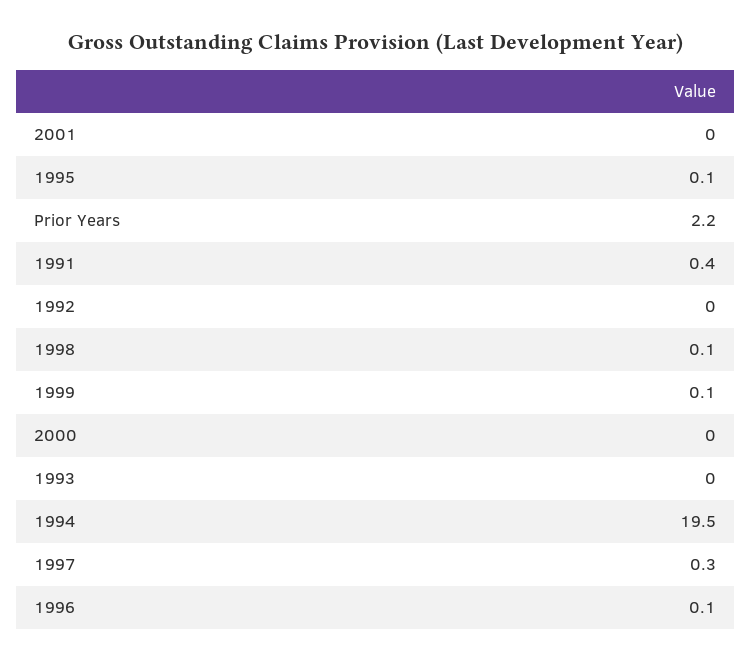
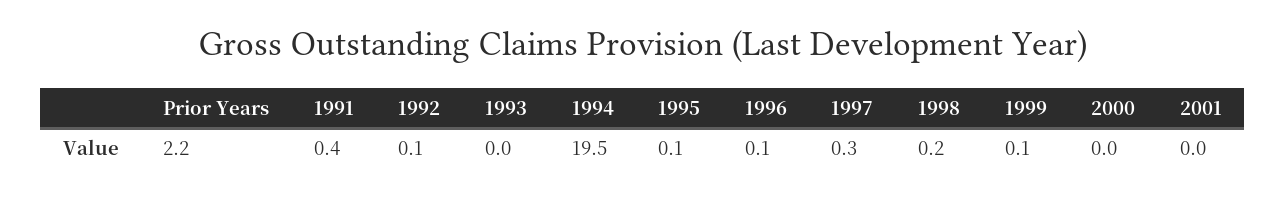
1992: 0 -> 0.1
1998: 0.1 -> 0.2

